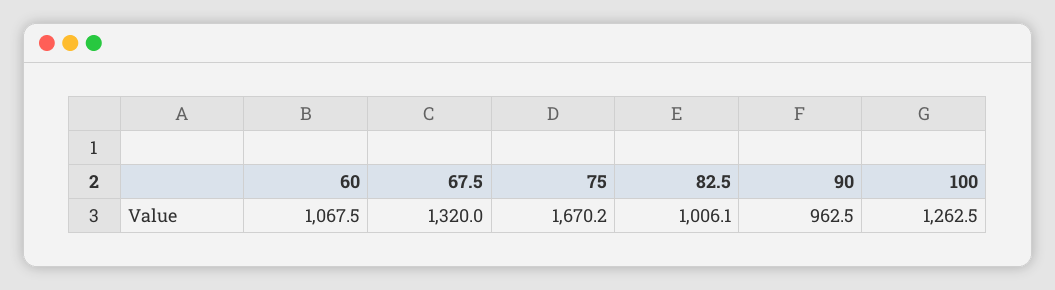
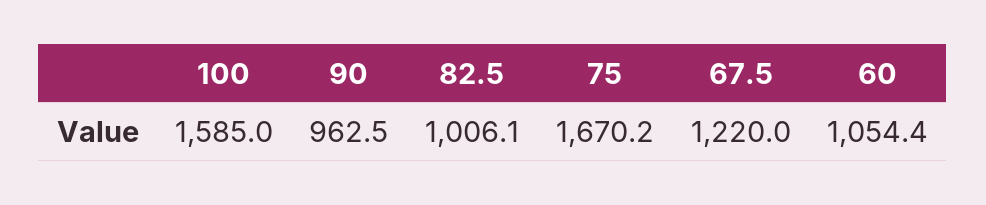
60: 1067.5 -> 1054.4
67.5: 1320 -> 1220
100: 1262.5 -> 1585

